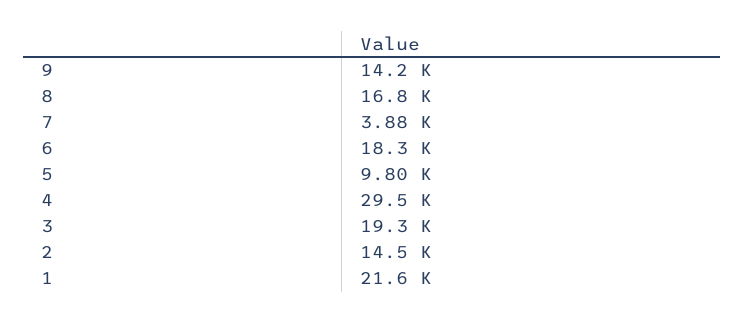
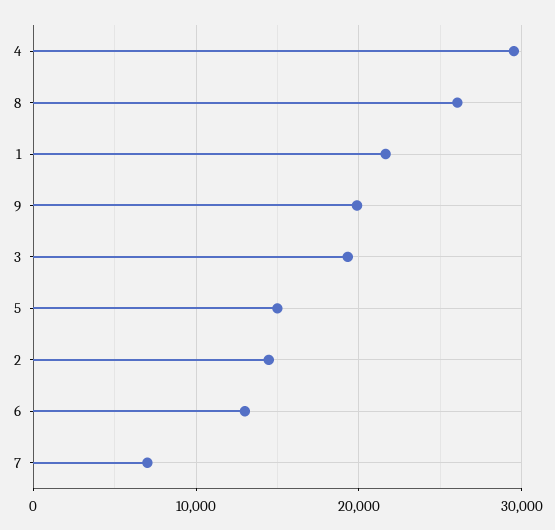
9: 14200 -> 20000
8: 16800 -> 26000
7: 3880 -> 7000
6: 18300 -> 13000
5: 9800 -> 15000

